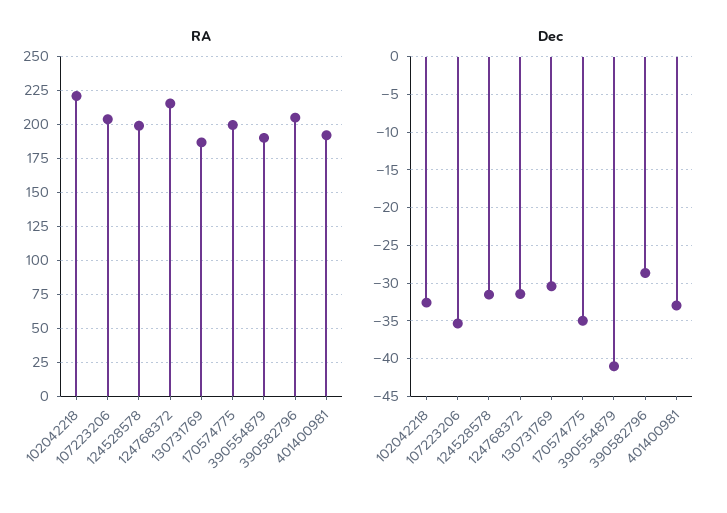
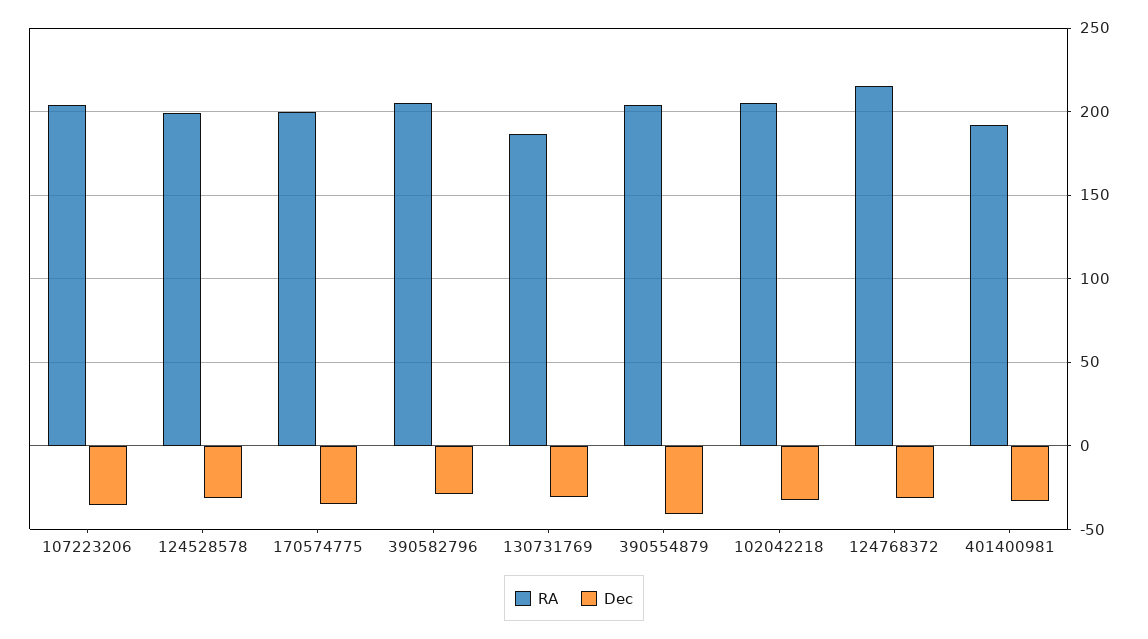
RA, 102042218: 220 -> 205
RA, 390554879: 190 -> 205

